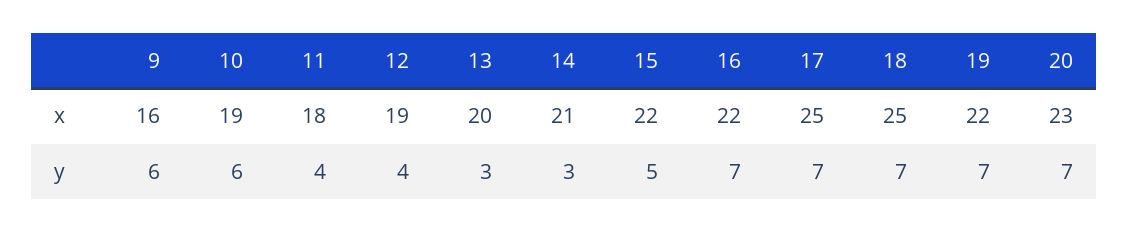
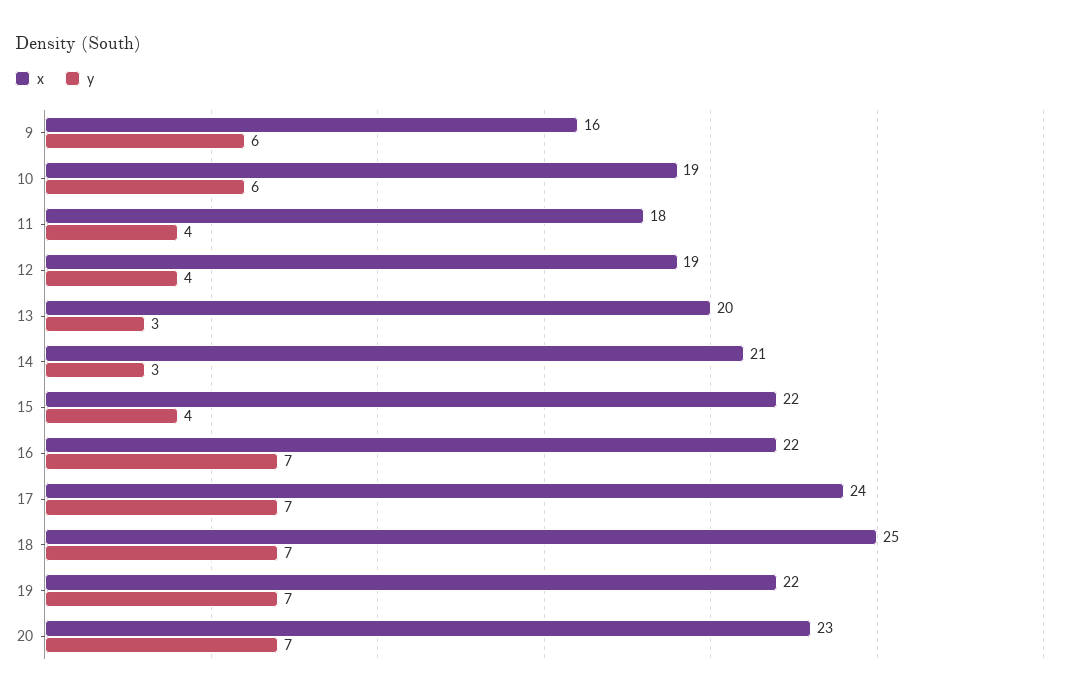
x, 17: 25 -> 24
y, 15: 5 -> 4

